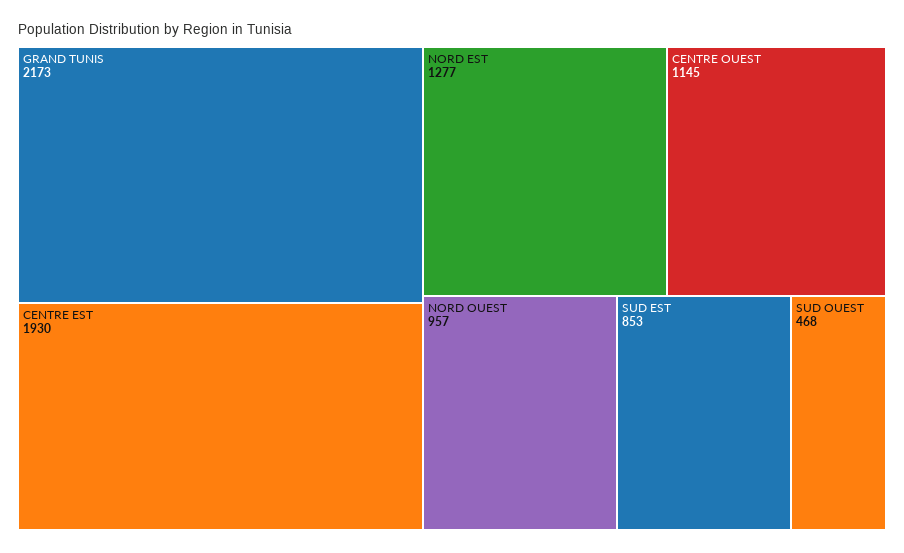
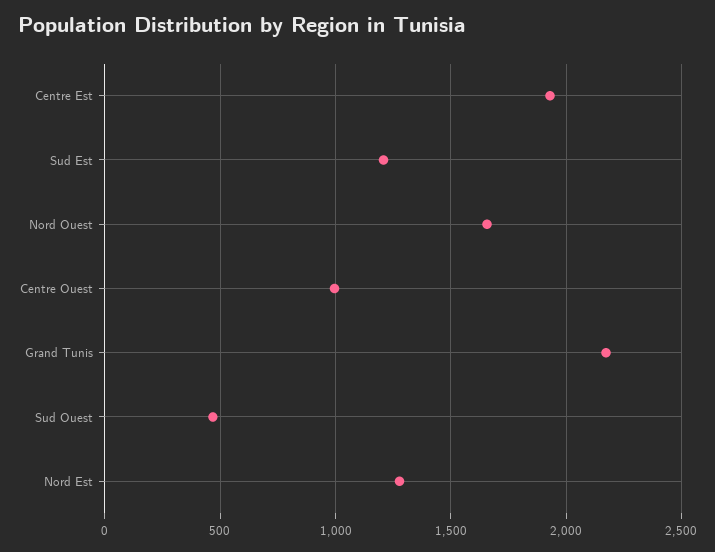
CENTRE OUEST: 1145 -> 1000
NORD OUEST: 957 -> 1650
SUD EST: 853 -> 1200

